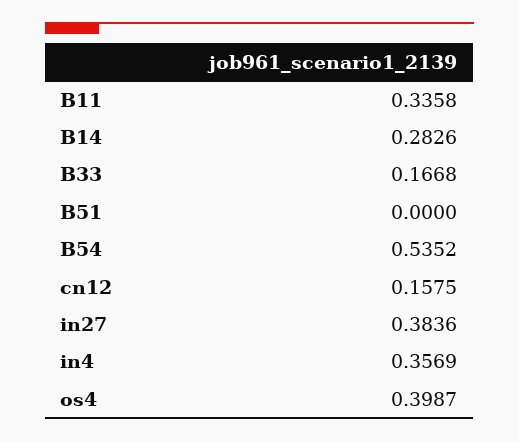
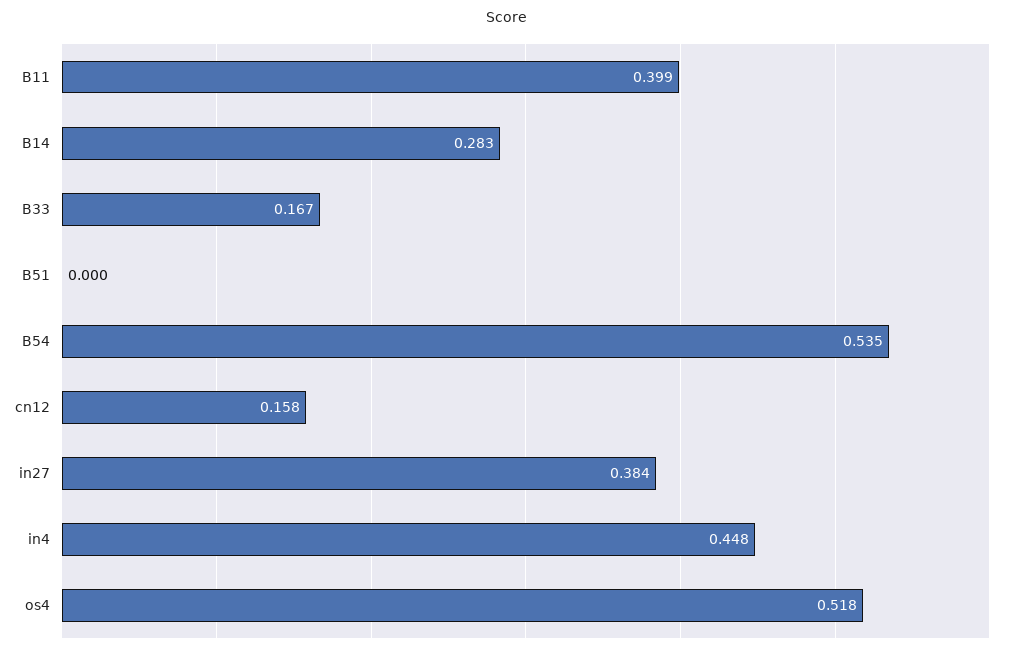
B11: 0.3358 -> 0.399
in4: 0.3569 -> 0.448
os4: 0.3987 -> 0.518

